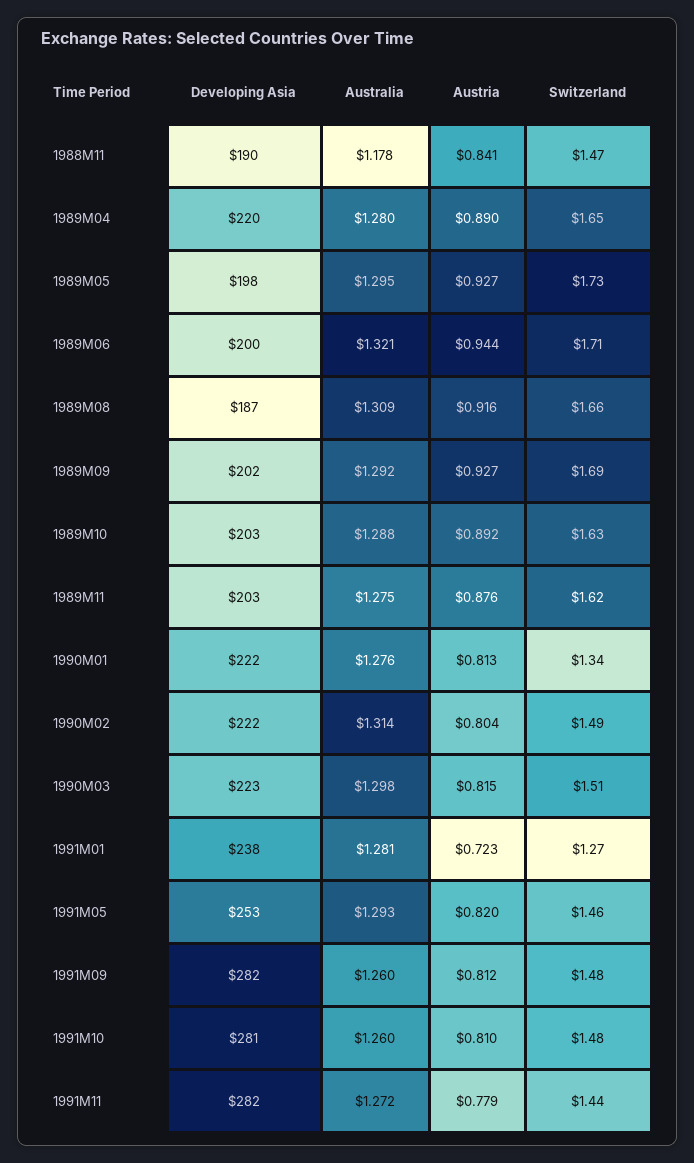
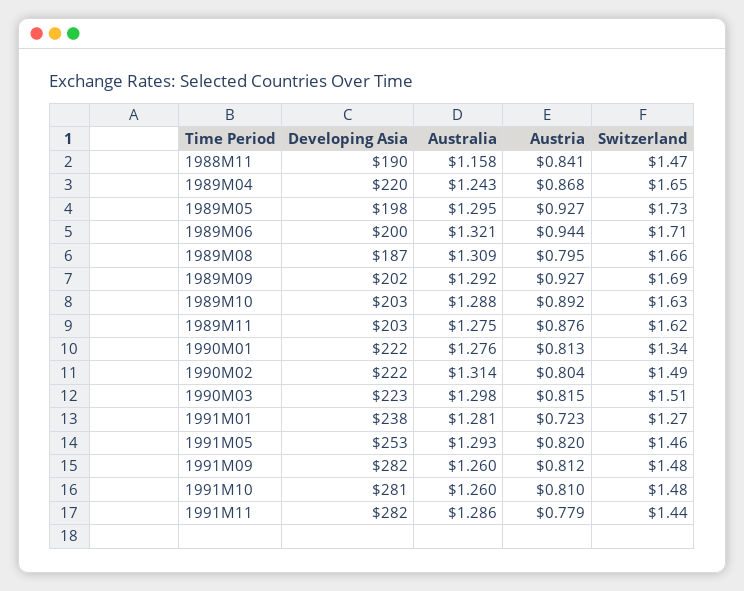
Australia, 1988M11: 1.178 -> 1.158
Australia, 1989M04: 1.28 -> 1.243
Austria, 1989M04: 0.89 -> 0.868
Austria, 1989M08: 0.916 -> 0.795
Australia, 1991M11: 1.272 -> 1.286

